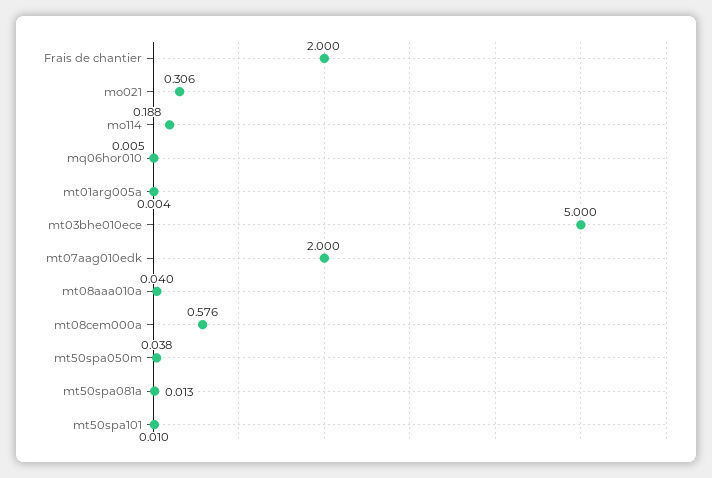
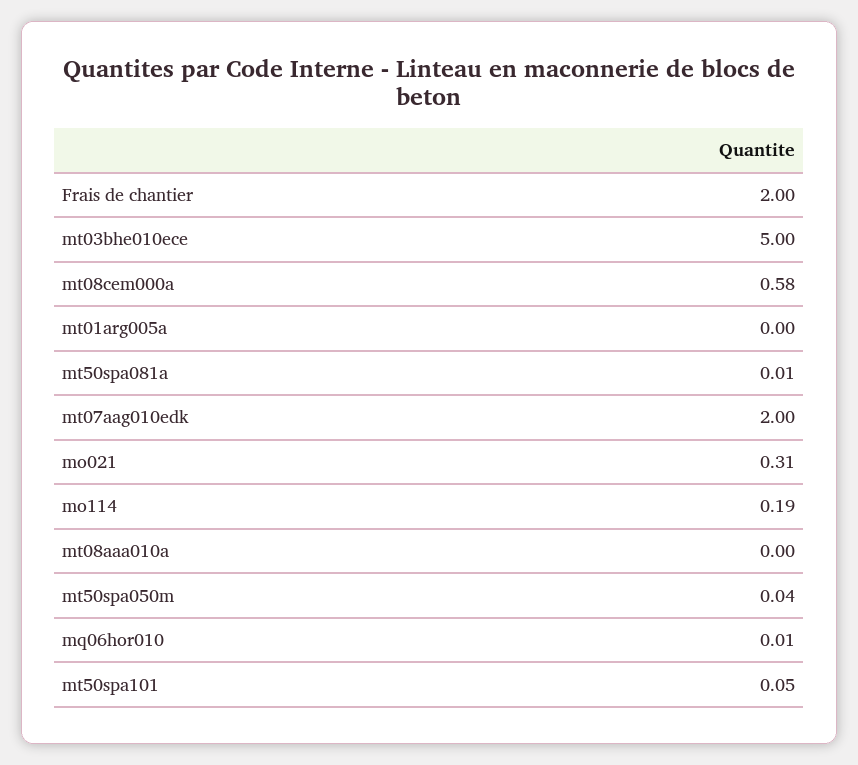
mt08aaa010a: 0.04 -> 0
mt50spa101: 0.01 -> 0.05

